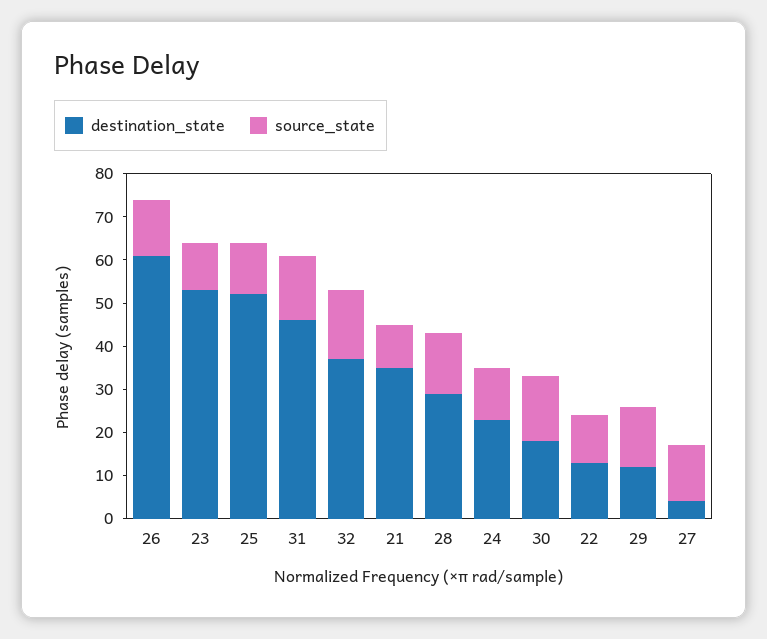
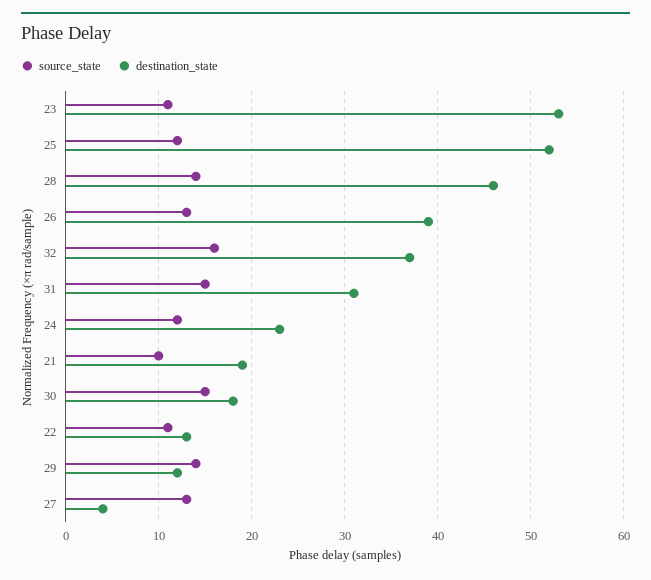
destination_state, 26: 60 -> 39
destination_state, 31: 45 -> 31
destination_state, 21: 35 -> 19
destination_state, 28: 30 -> 46

